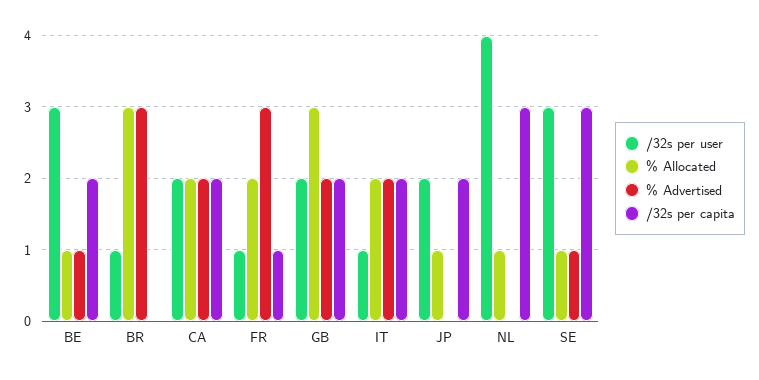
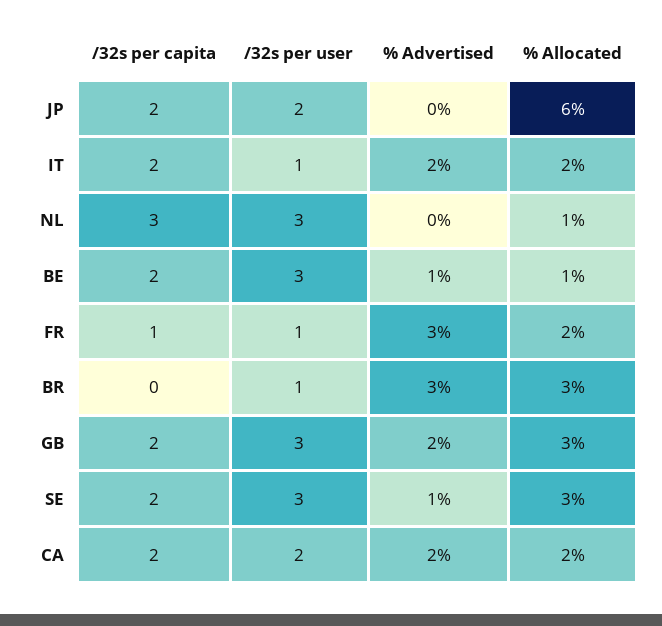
/32s per user, GB: 2 -> 3
% Allocated, JP: 1 -> 6
/32s per user, NL: 4 -> 3
% Allocated, SE: 1 -> 3
/32s per capita, SE: 3 -> 2

